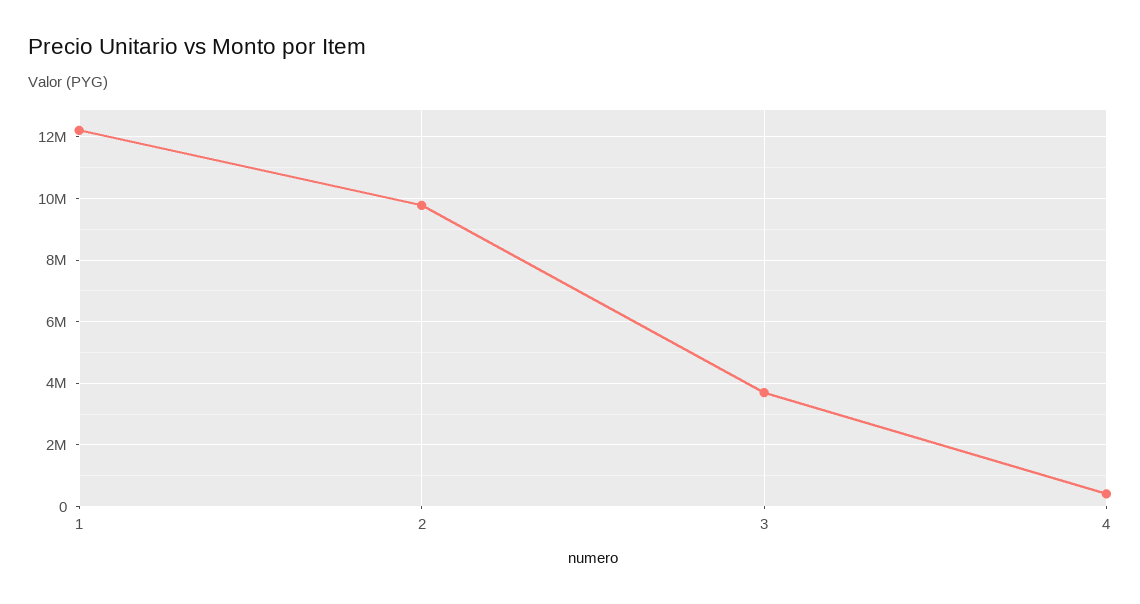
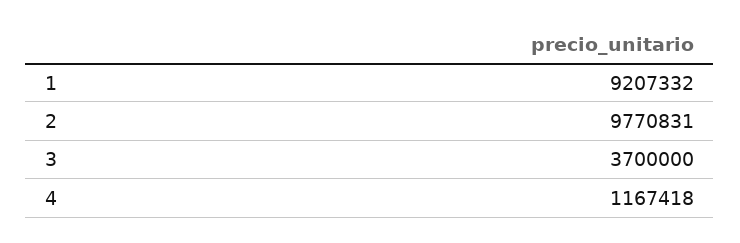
1: 12200000 -> 9207332
4: 400000 -> 1167418

